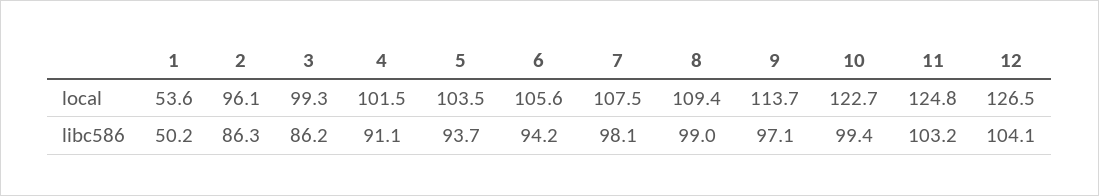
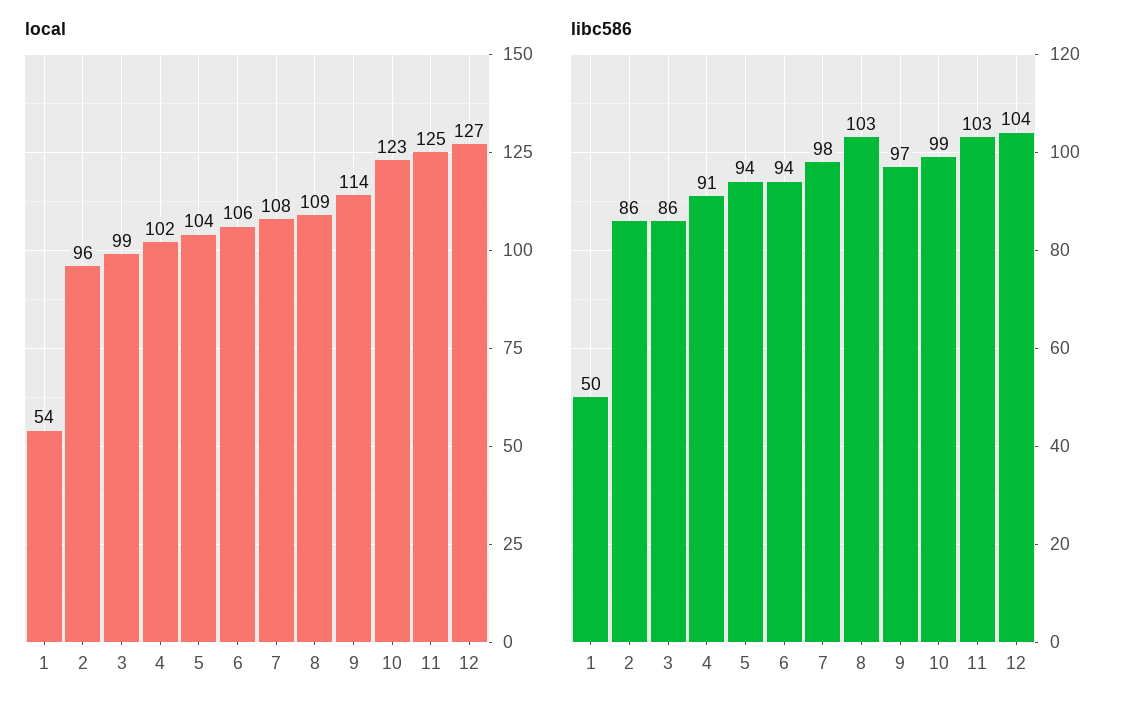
libc586, 8: 99 -> 103

